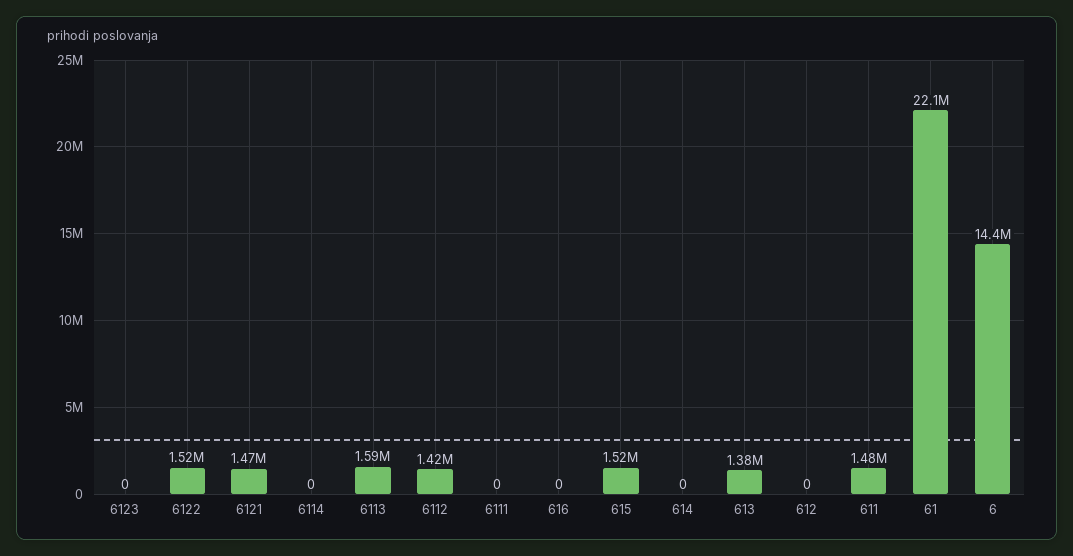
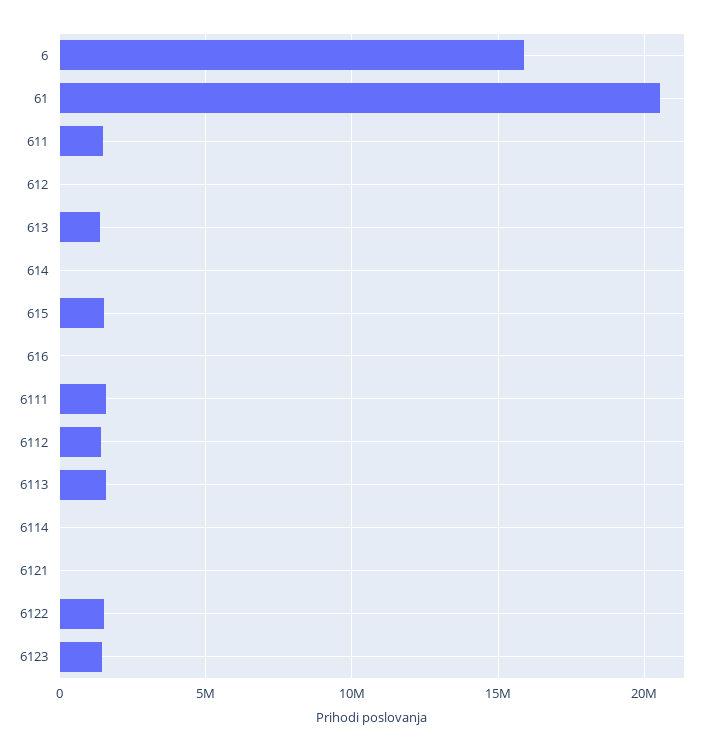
6123: 0 -> 1500000
6121: 1470000 -> 0
6111: 0 -> 1500000
61: 22100000 -> 20500000
6: 14400000 -> 16000000

